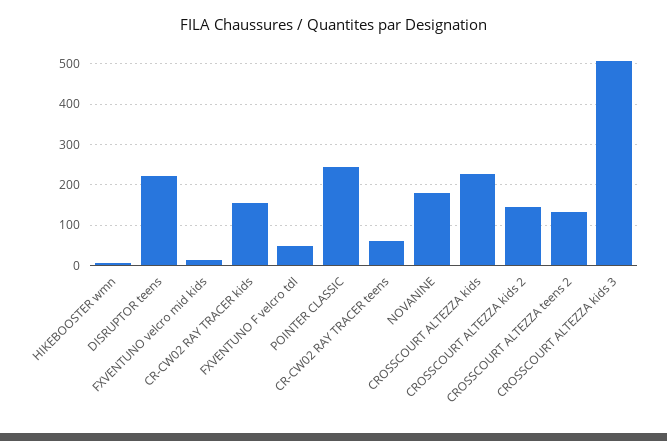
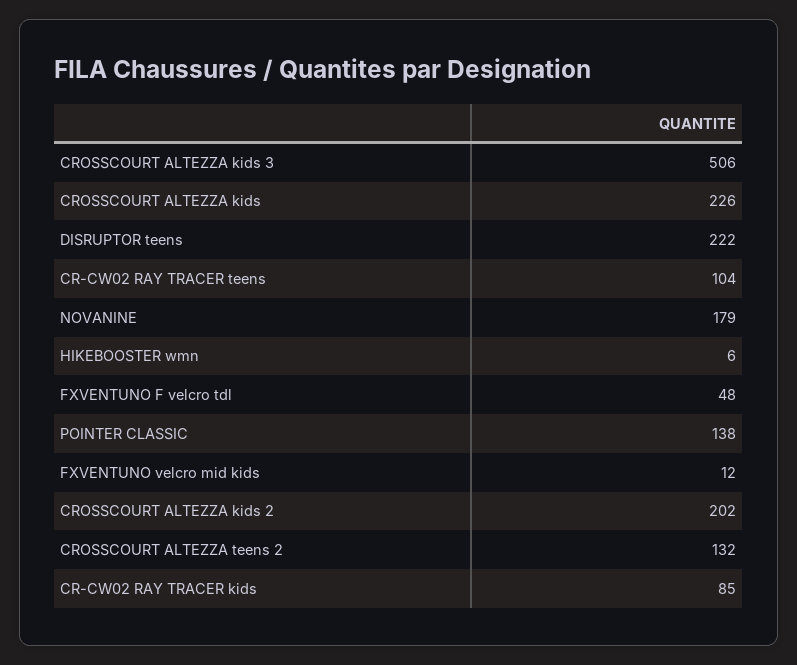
CR-CW02 RAY TRACER kids: 160 -> 85
POINTER CLASSIC: 240 -> 138
CR-CW02 RAY TRACER teens: 60 -> 104
CROSSCOURT ALTEZZA kids 2: 140 -> 202

